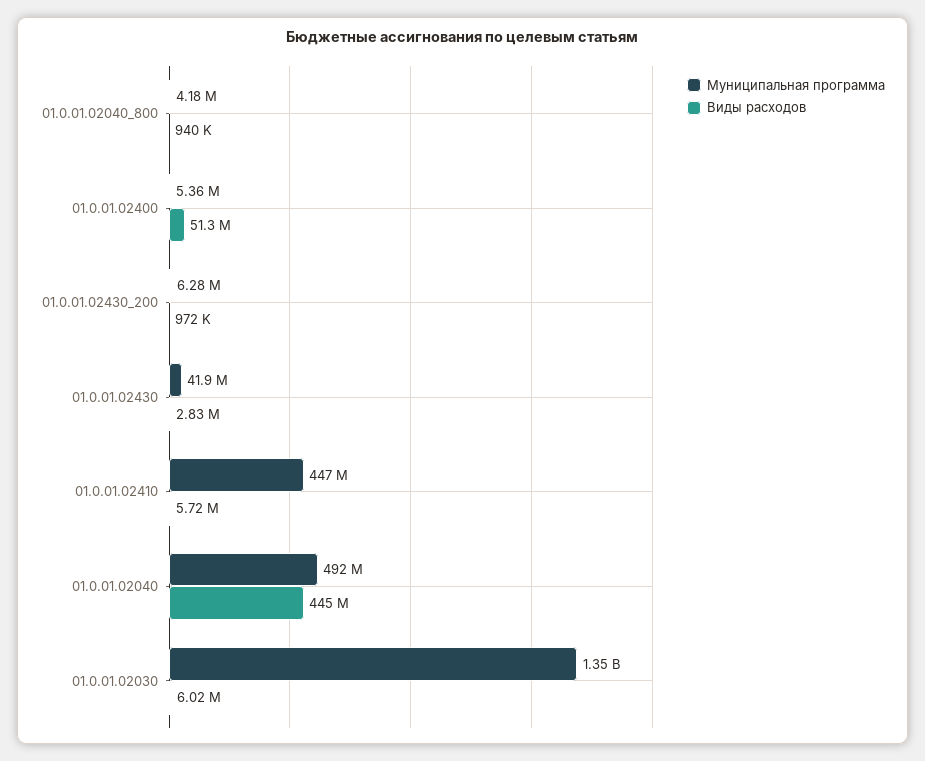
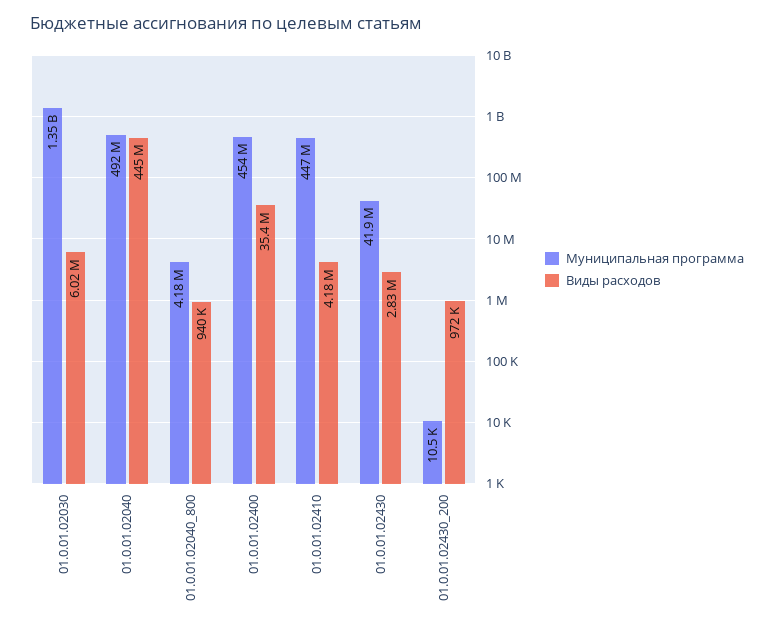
Муниципальная программа, 01.0.01.02400: 5360000 -> 454000000
Виды расходов, 01.0.01.02400: 51300000 -> 35400000
Муниципальная программа, 01.0.01.02430_200: 6280000 -> 10500
Виды расходов, 01.0.01.02410: 5720000 -> 4180000

